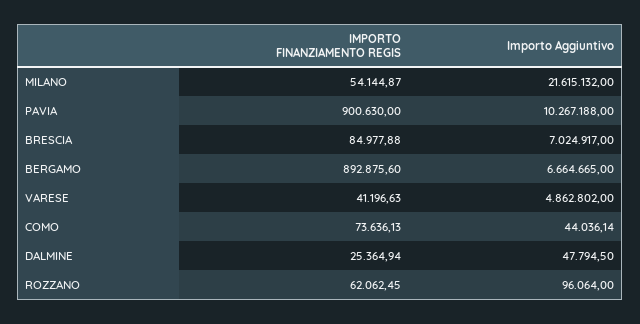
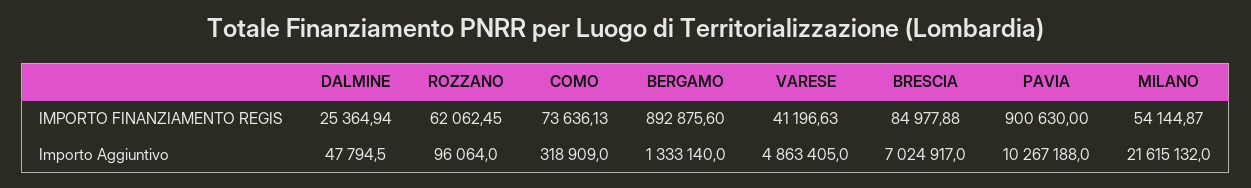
Importo Aggiuntivo, BERGAMO: 6664665 -> 1333140
Importo Aggiuntivo, VARESE: 4862802 -> 4863405
Importo Aggiuntivo, COMO: 44036.14 -> 318909

